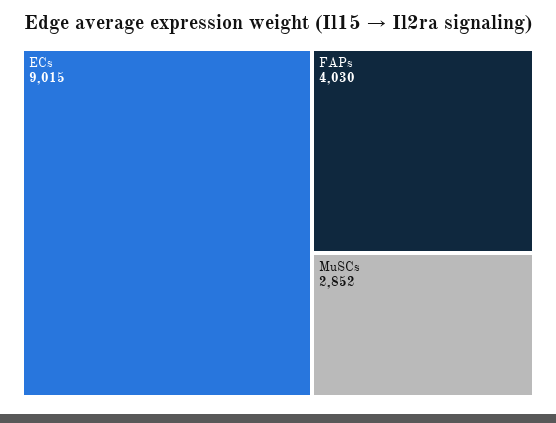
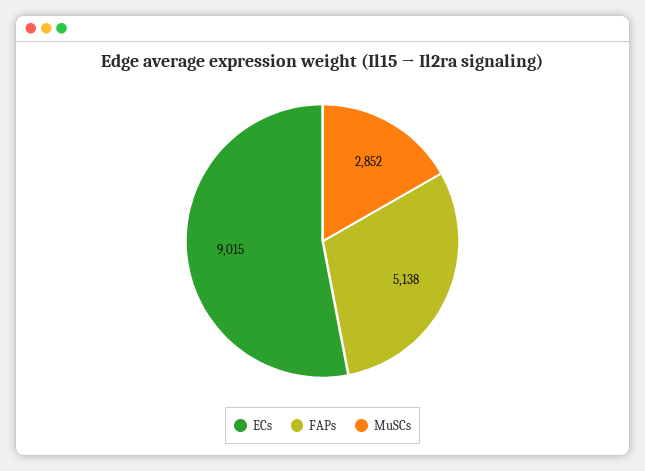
FAPs: 4030 -> 5138

